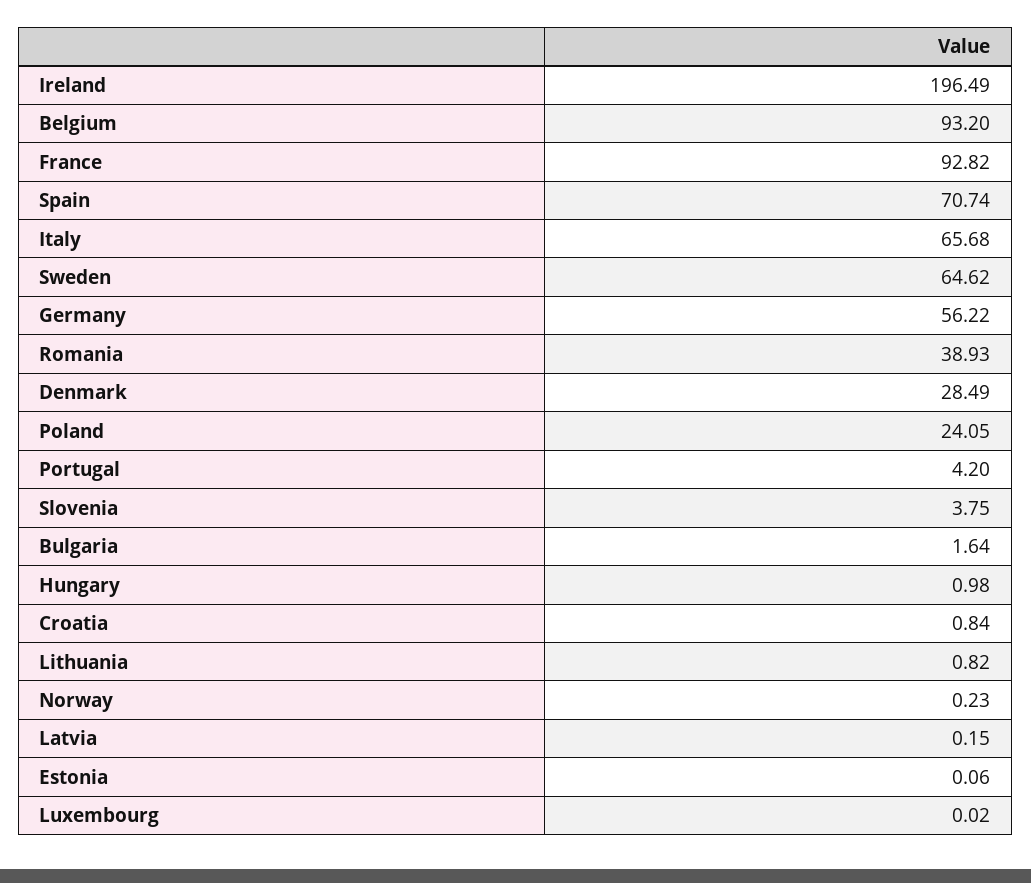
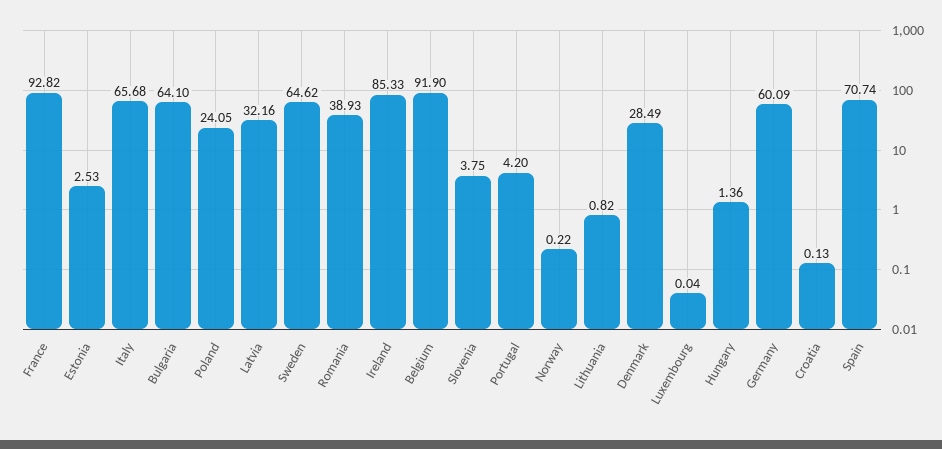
Ireland: 196.49 -> 85.33
Belgium: 93.2 -> 91.9
Germany: 56.22 -> 60.09
Bulgaria: 1.64 -> 64.1
Hungary: 0.98 -> 1.36
Croatia: 0.84 -> 0.13
Norway: 0.23 -> 0.22
Latvia: 0.15 -> 32.16
Estonia: 0.06 -> 2.53
Luxembourg: 0.02 -> 0.04

